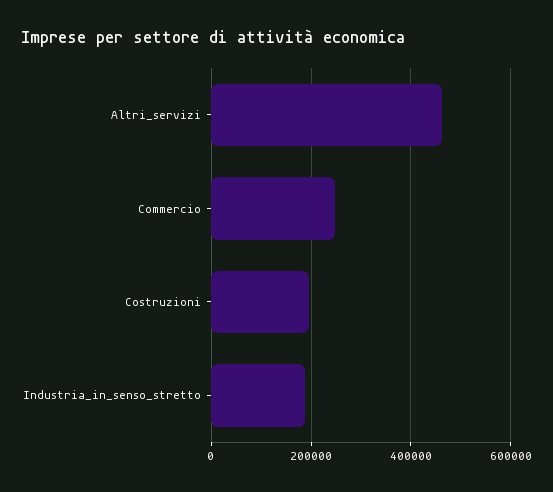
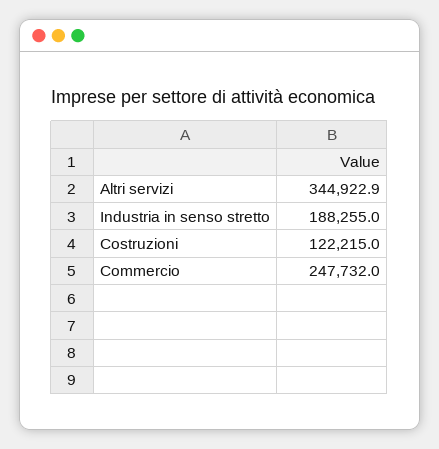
Altri_servizi: 460000 -> 344922.9
Costruzioni: 200000 -> 122215

